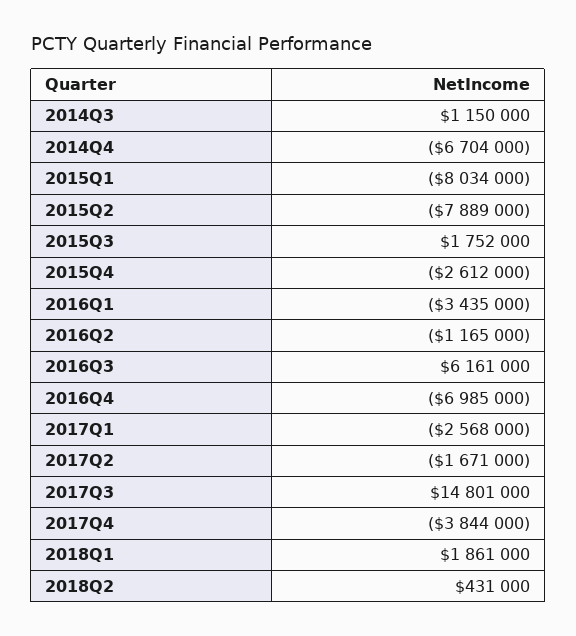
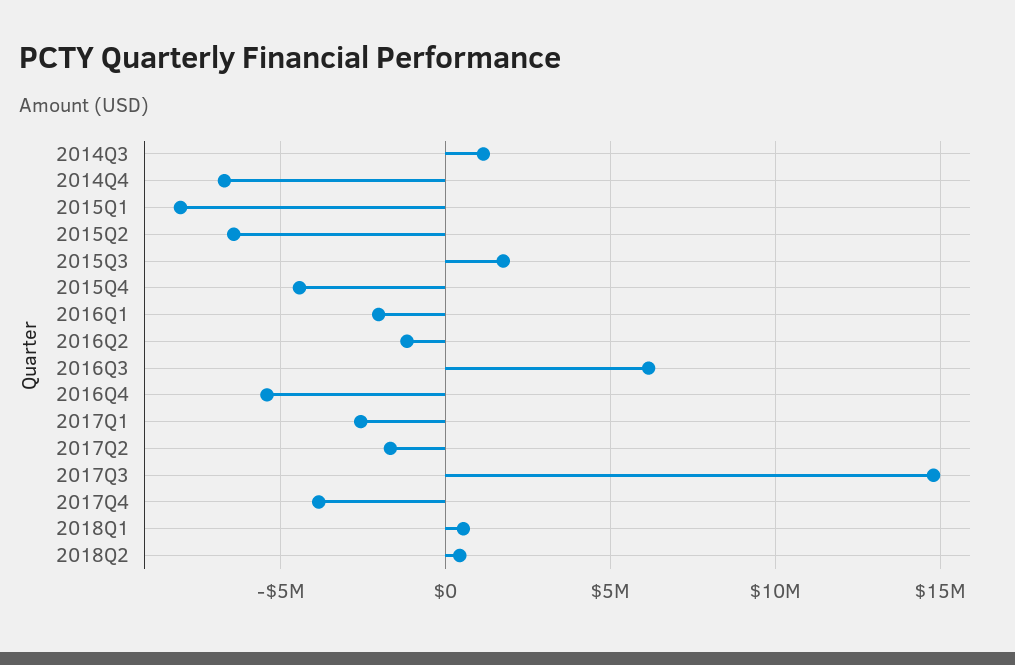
2015Q2: -7889000 -> -6500000
2015Q4: -2612000 -> -4500000
2016Q1: -3435000 -> -2000000
2016Q4: -6985000 -> -5500000
2018Q1: 1861000 -> 500000

